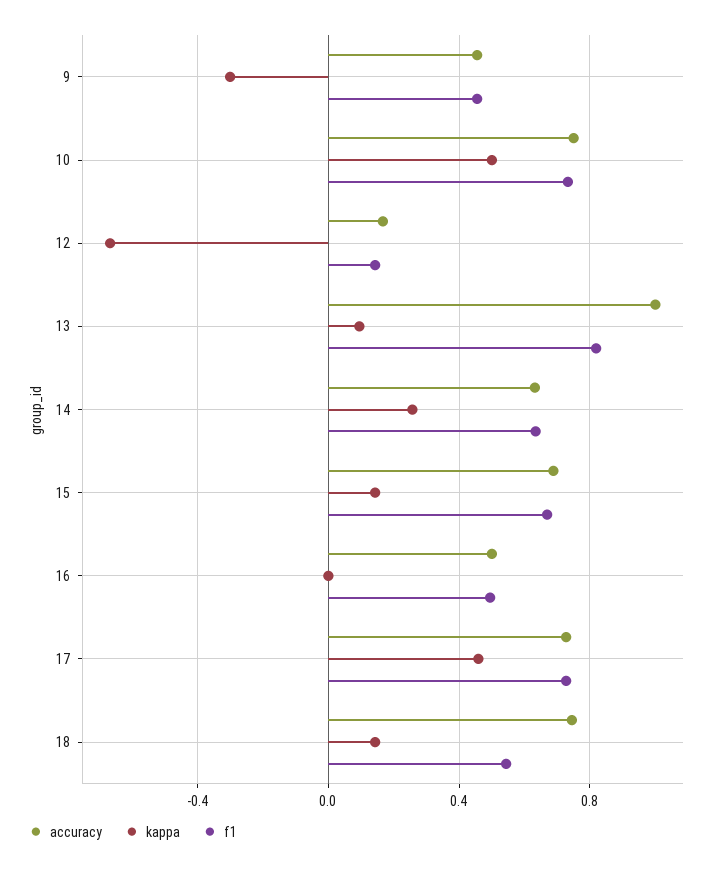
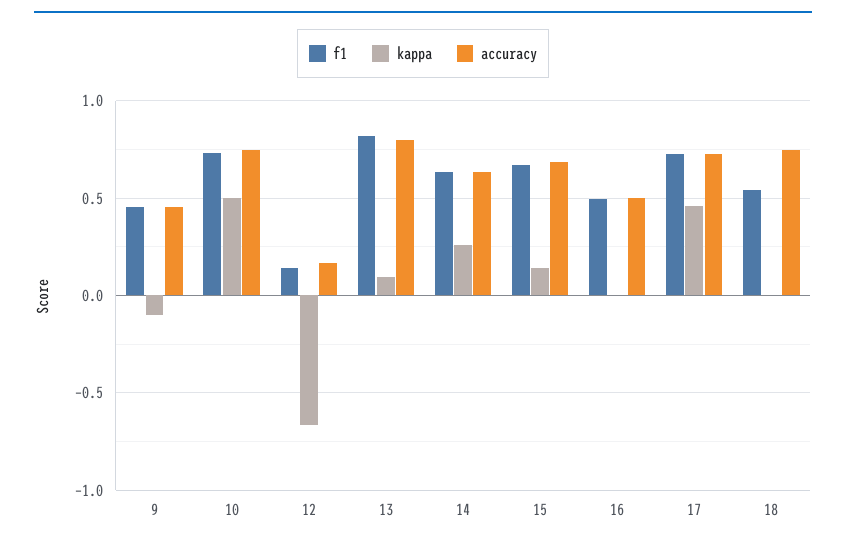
kappa, 9: -0.3 -> -0.1
accuracy, 13: 1 -> 0.8
kappa, 18: 0.15 -> 0

